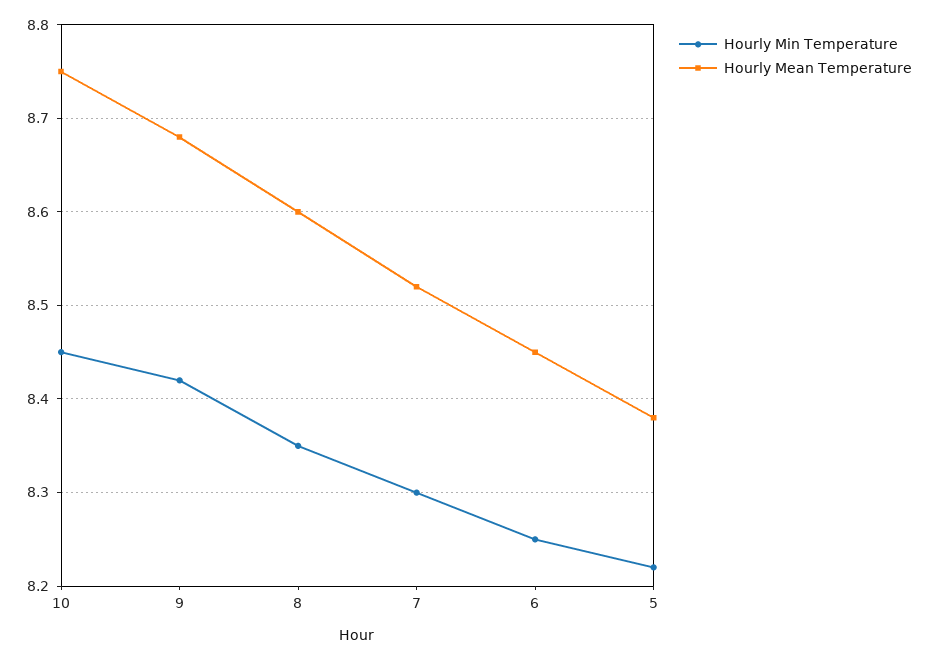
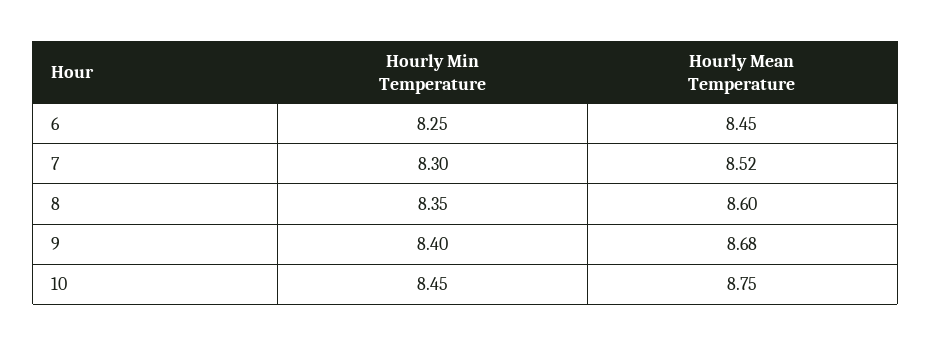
Hourly Min Temperature, 9: 8.42 -> 8.4
Hourly Min Temperature, 5: 8.22 -> none
Hourly Mean Temperature, 5: 8.38 -> none

